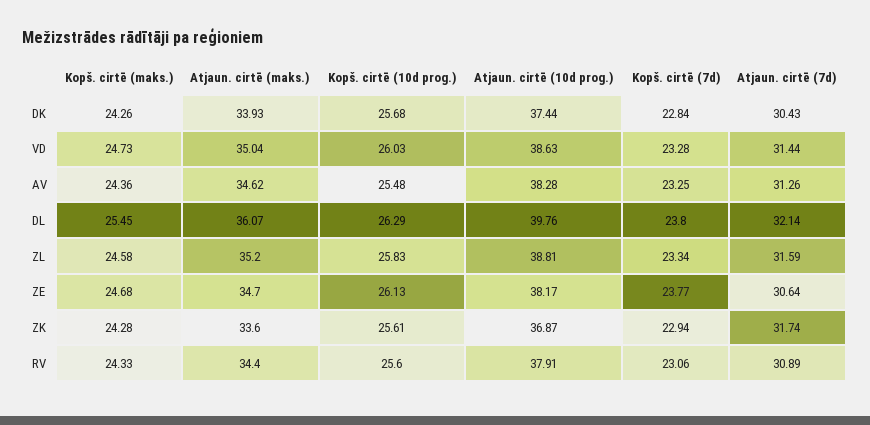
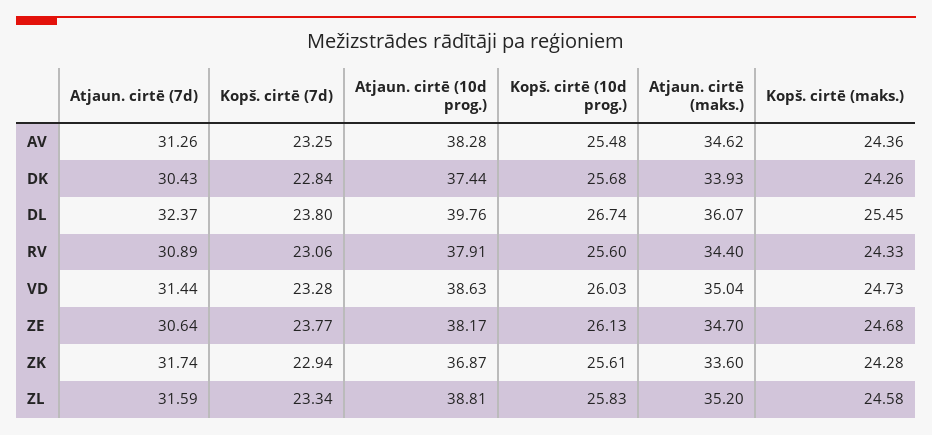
Kopš. cirtē (10d prog.), DL: 26.29 -> 26.74
Atjaun. cirtē (7d), DL: 32.14 -> 32.37

